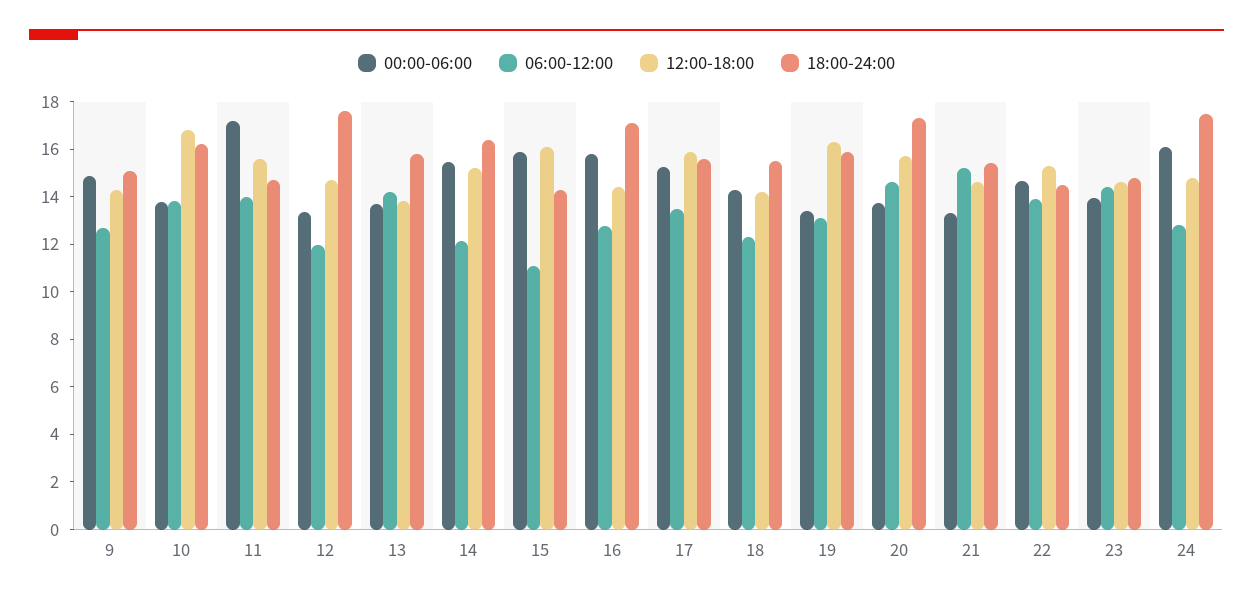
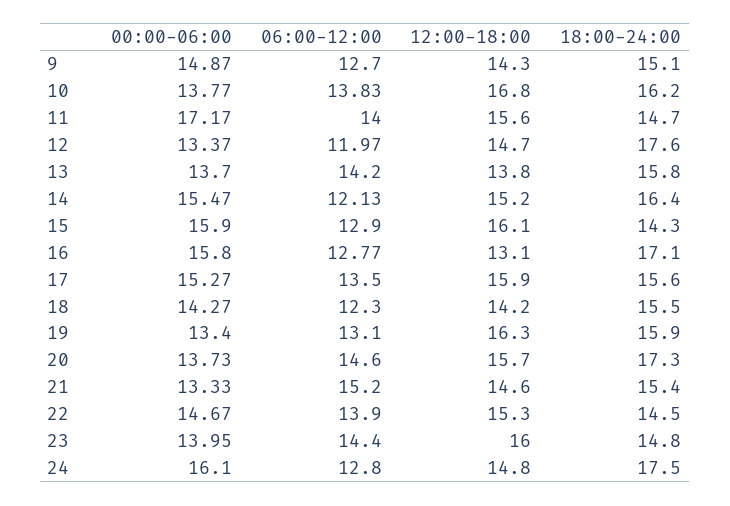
06:00-12:00, 15: 11 -> 12.9
12:00-18:00, 16: 14.5 -> 13.1
12:00-18:00, 23: 14.5 -> 16

